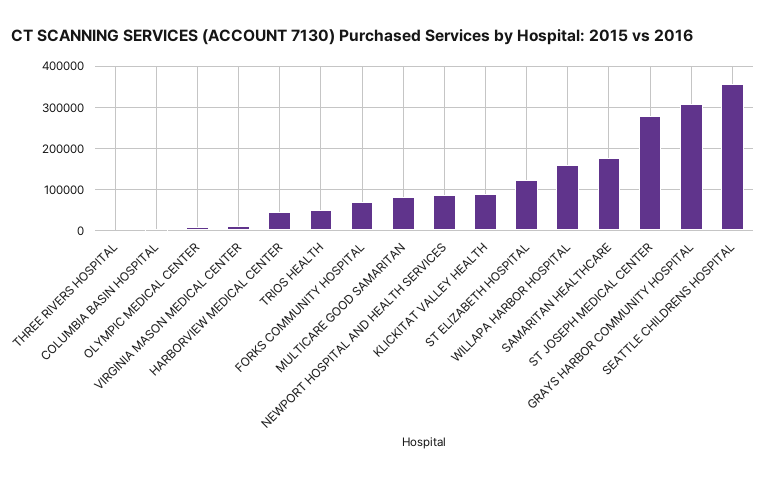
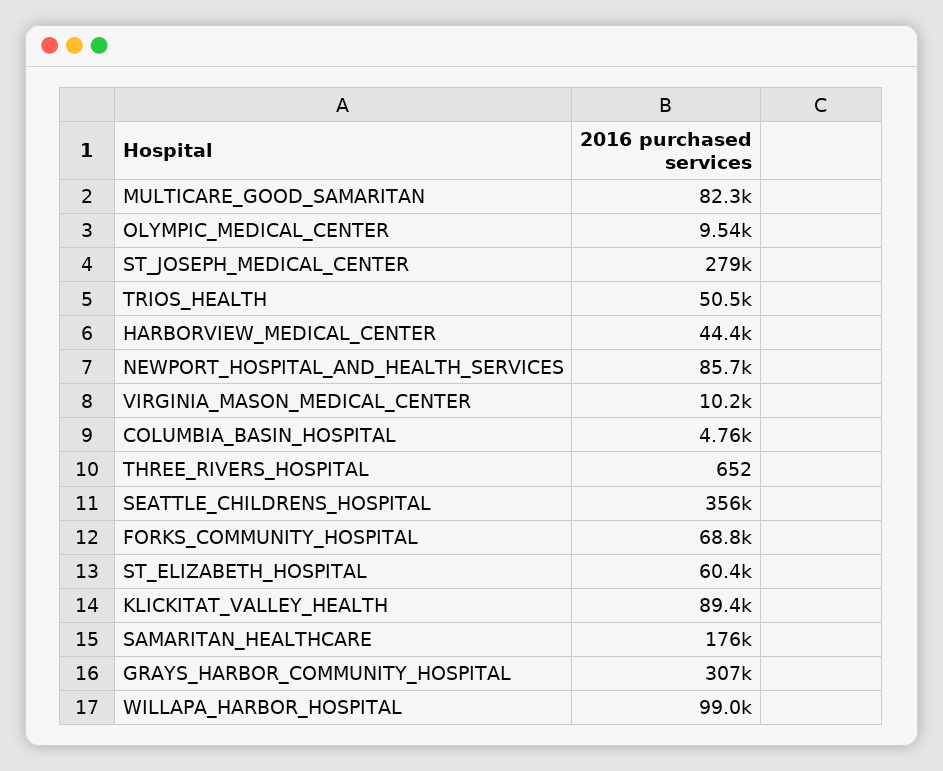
ST ELIZABETH HOSPITAL: 120000 -> 60400
WILLAPA HARBOR HOSPITAL: 160000 -> 99000

